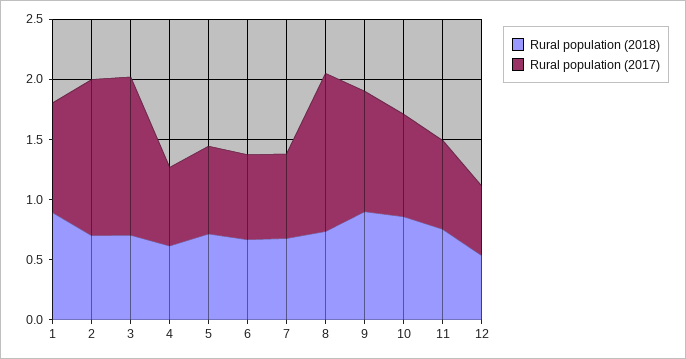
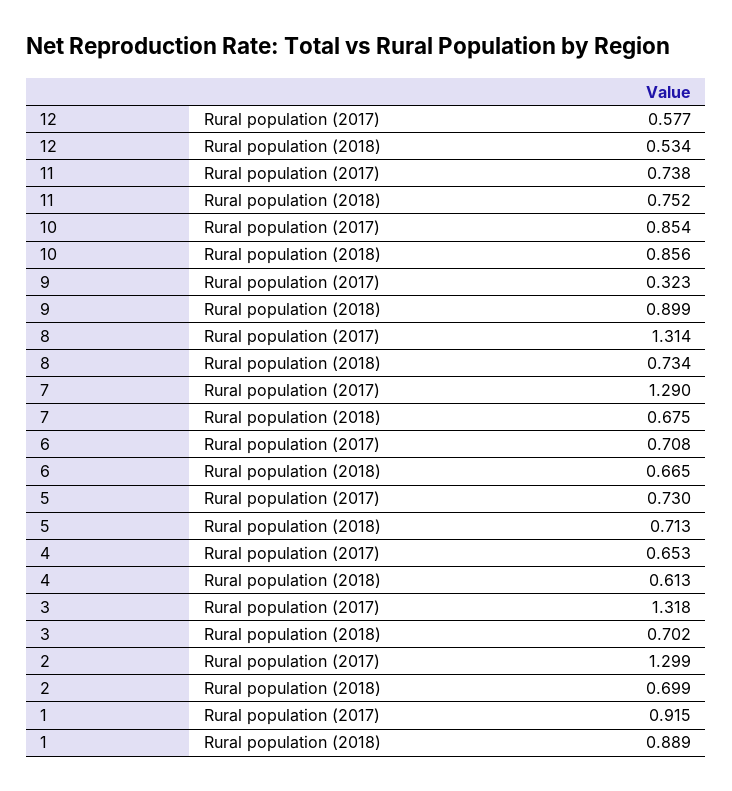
Rural population (2017), 7: 0.7 -> 1.29
Rural population (2017), 9: 1 -> 0.323

